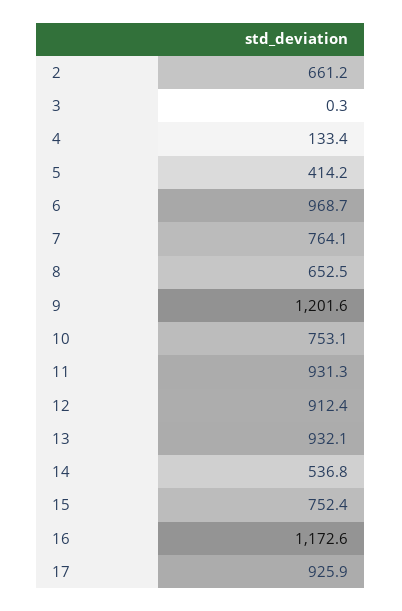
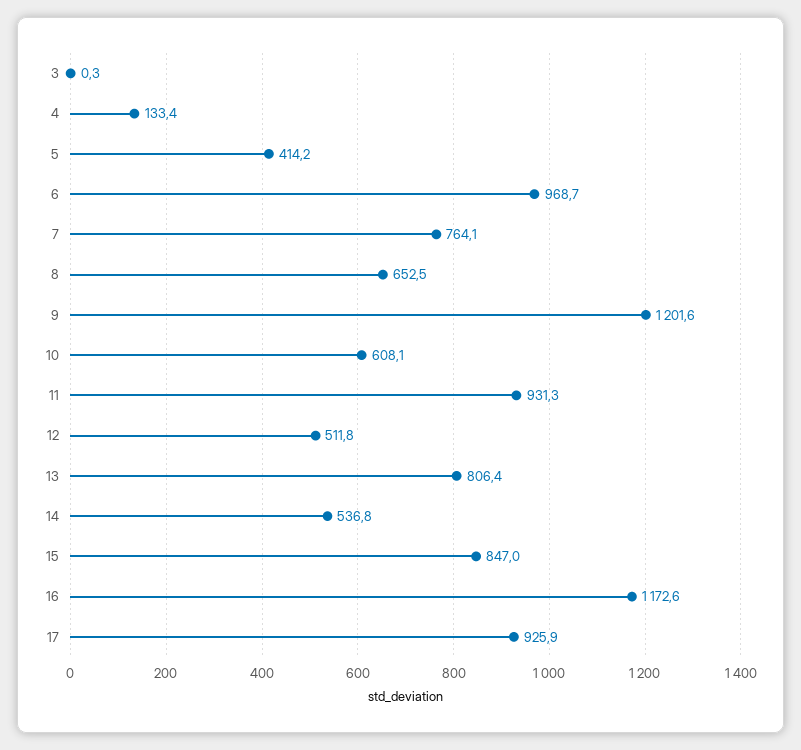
2: 661.2 -> none
10: 753.1 -> 608.1
12: 912.4 -> 511.8
13: 932.1 -> 806.4
15: 752.4 -> 847

